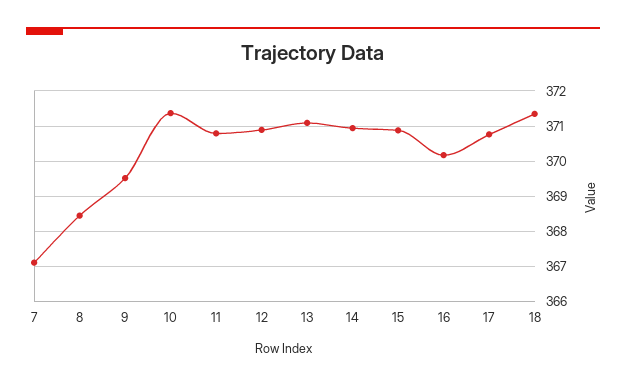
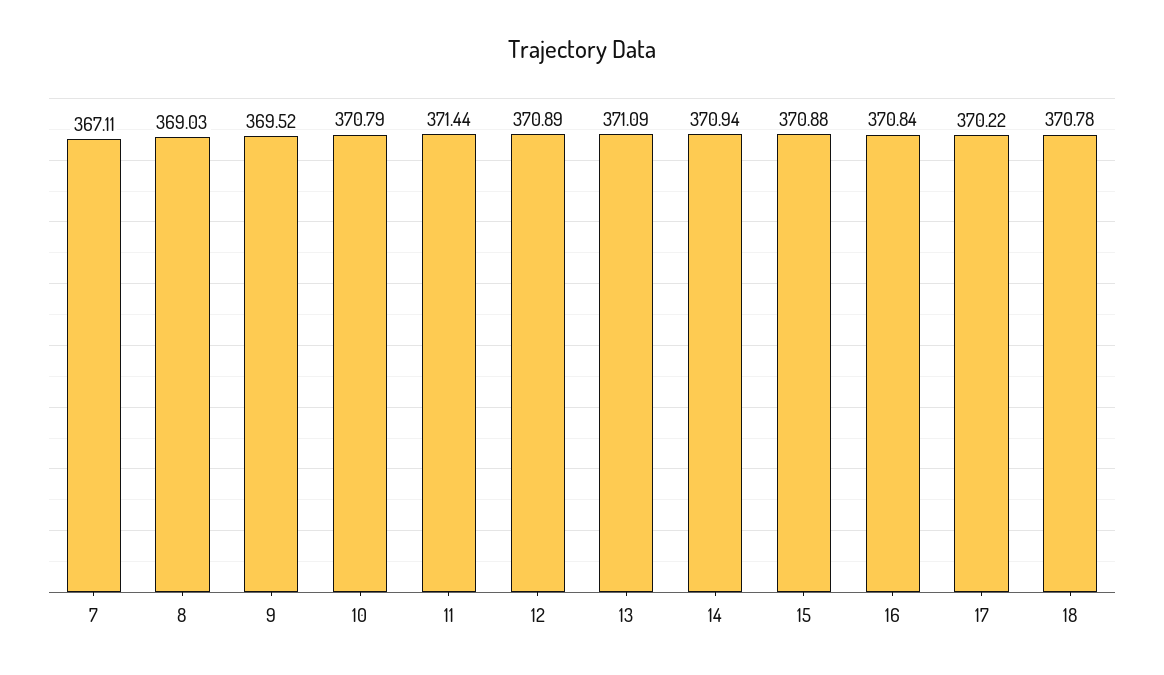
8: 368.4 -> 369.03
10: 371.4 -> 370.79
11: 370.8 -> 371.44
16: 370.2 -> 370.84
17: 370.8 -> 370.22
18: 371.4 -> 370.78

